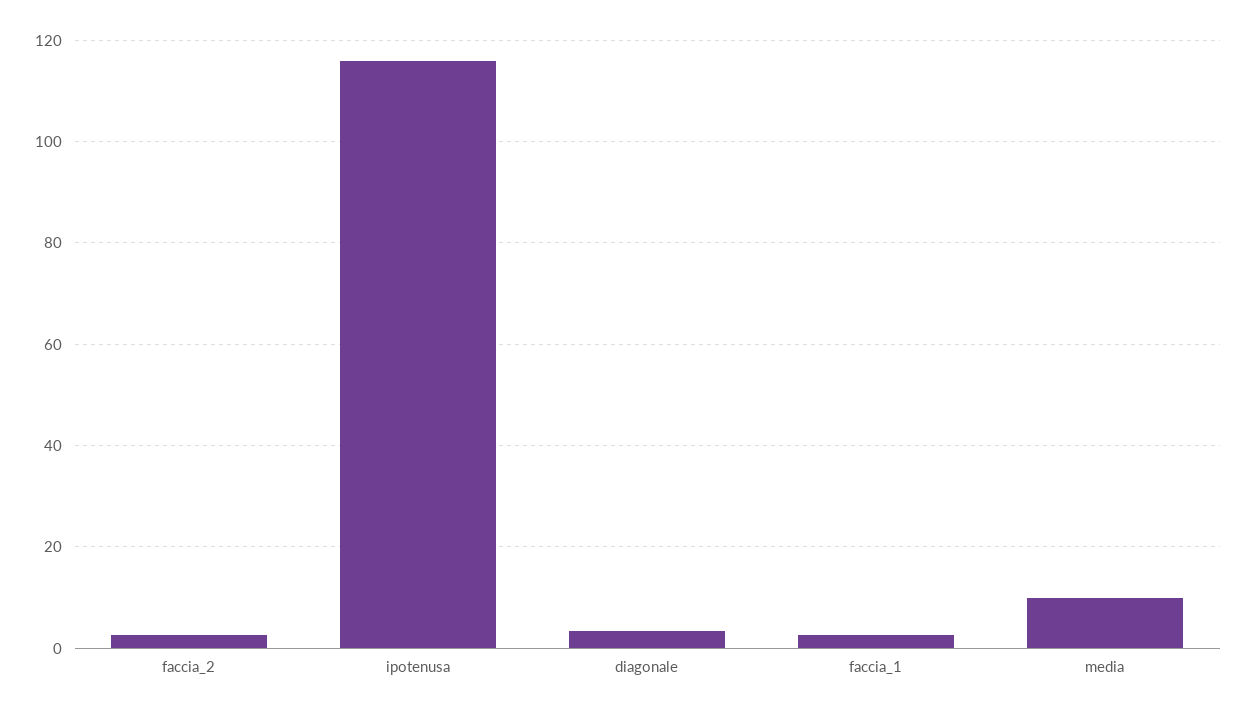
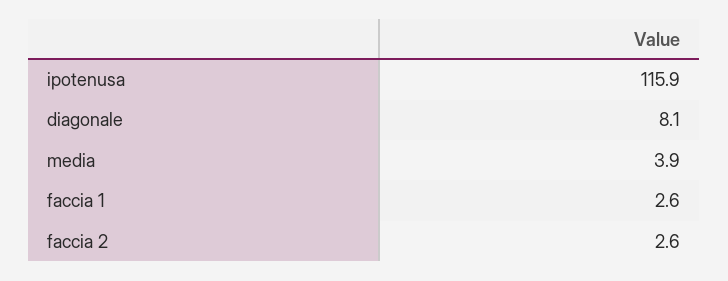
diagonale: 4 -> 8.1
media: 10 -> 3.9

